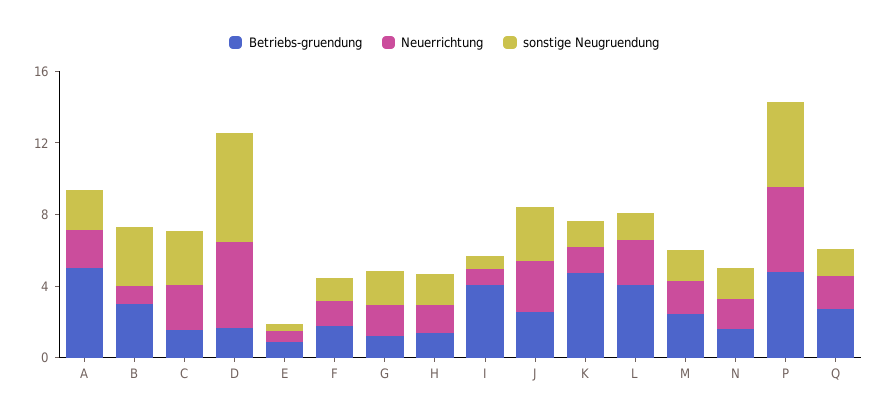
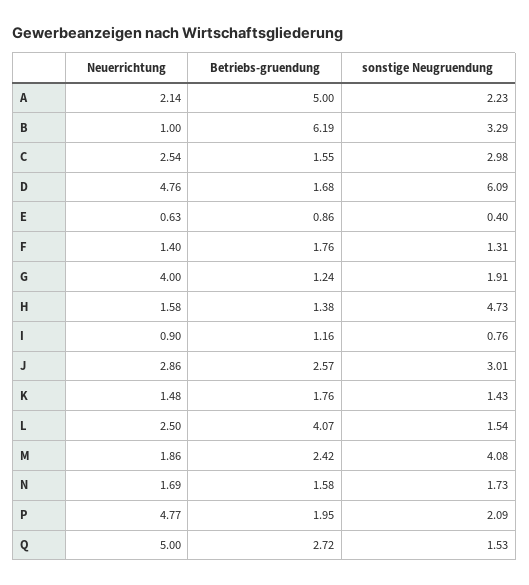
Betriebs-gruendung, B: 3 -> 6.19
Neuerrichtung, G: 2 -> 4
sonstige Neugruendung, H: 2 -> 4.73
Betriebs-gruendung, I: 4 -> 1.16
Betriebs-gruendung, K: 5 -> 1.76
sonstige Neugruendung, M: 2 -> 4.08
Betriebs-gruendung, P: 5 -> 1.95
sonstige Neugruendung, P: 5 -> 2.09
Neuerrichtung, Q: 2 -> 5

